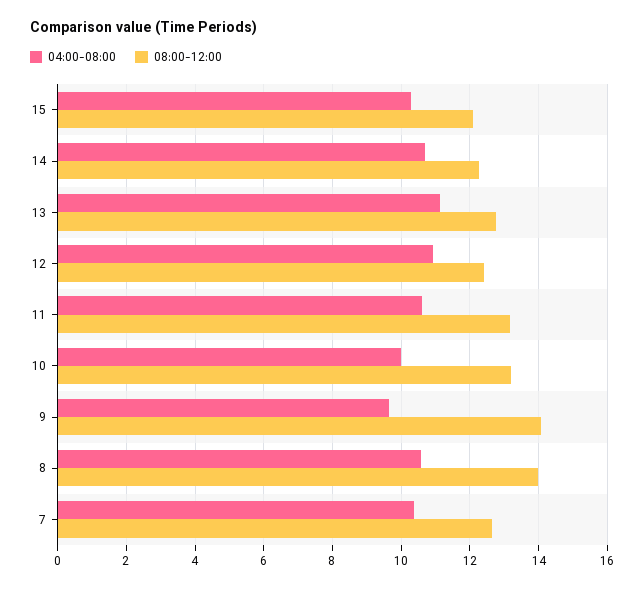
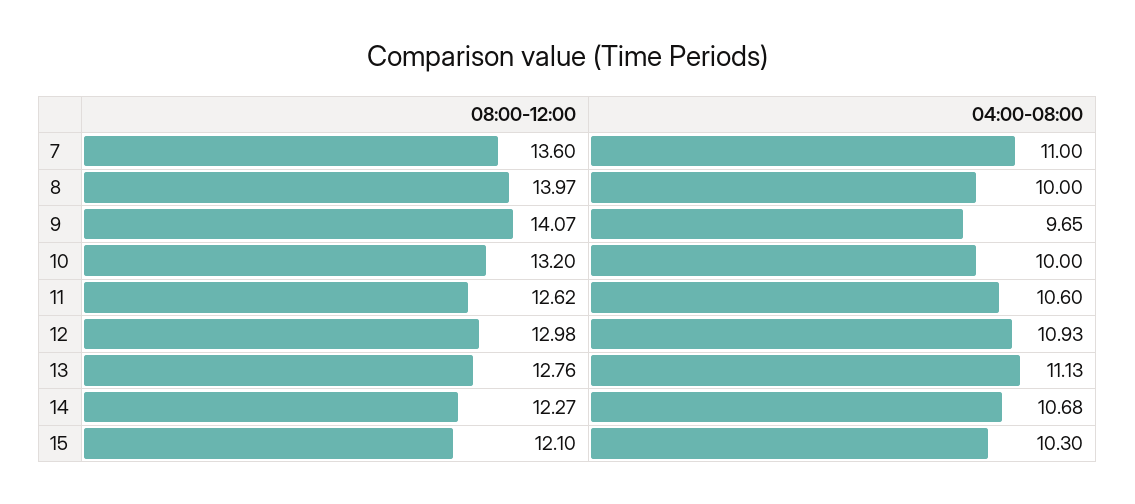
08:00-12:00, 12: 12.4 -> 12.98
08:00-12:00, 11: 13.2 -> 12.62
04:00-08:00, 8: 10.6 -> 10
04:00-08:00, 7: 10.4 -> 11
08:00-12:00, 7: 12.6 -> 13.6

